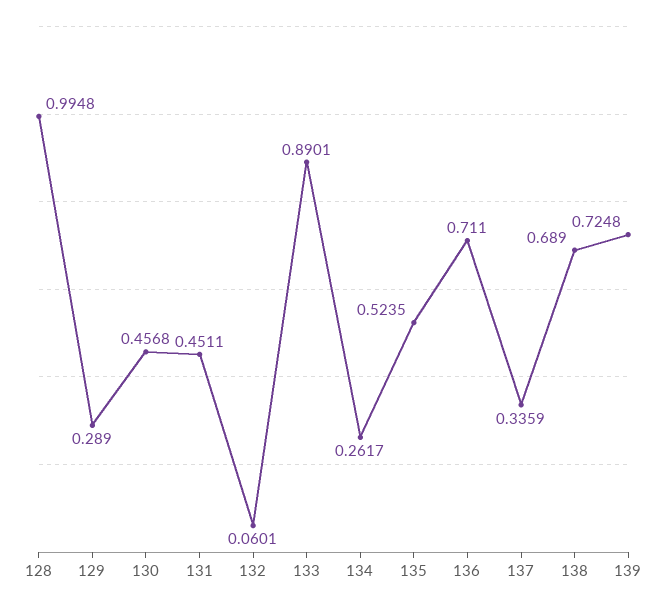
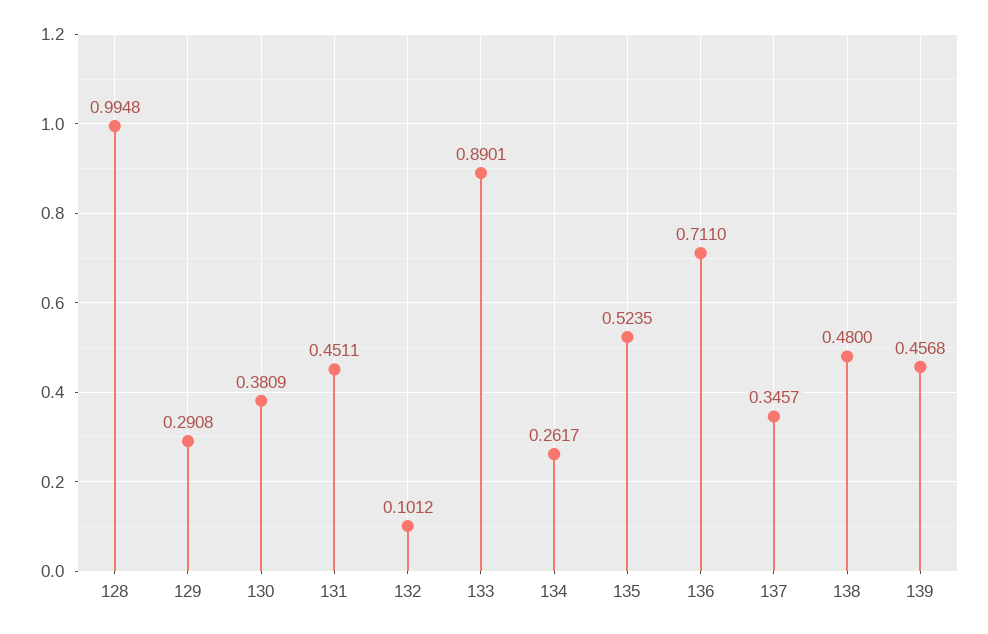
129: 0.289 -> 0.2908
130: 0.4568 -> 0.3809
132: 0.0601 -> 0.1012
137: 0.3359 -> 0.3457
138: 0.689 -> 0.48
139: 0.7248 -> 0.4568

